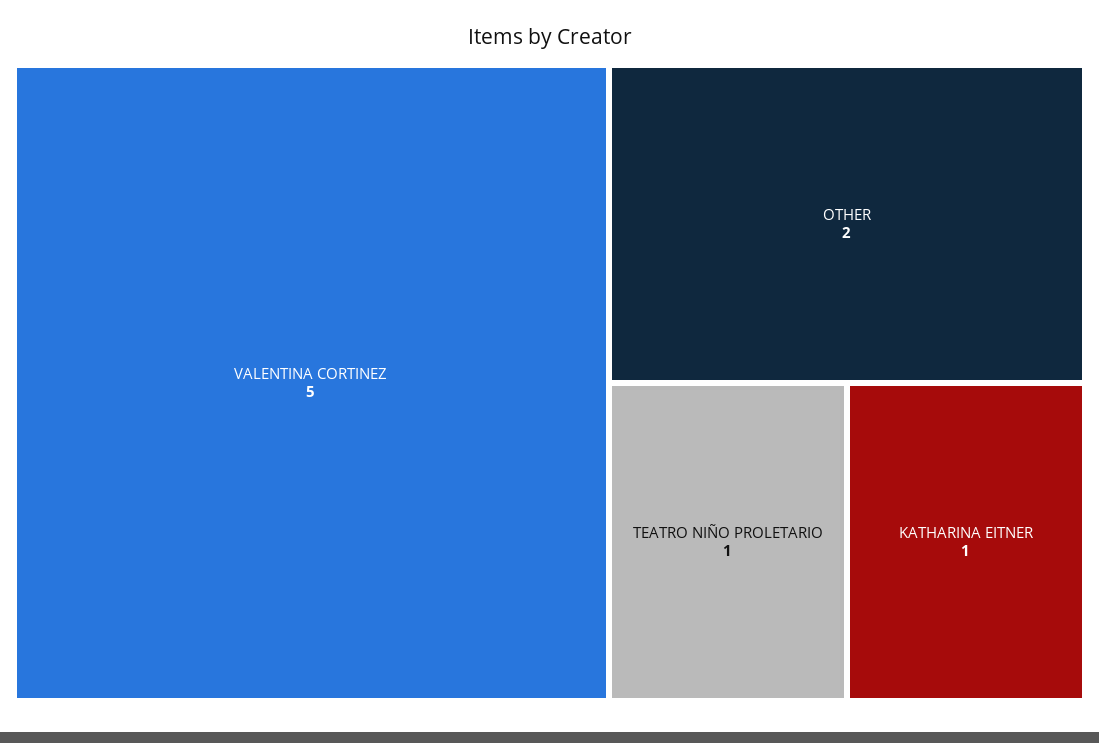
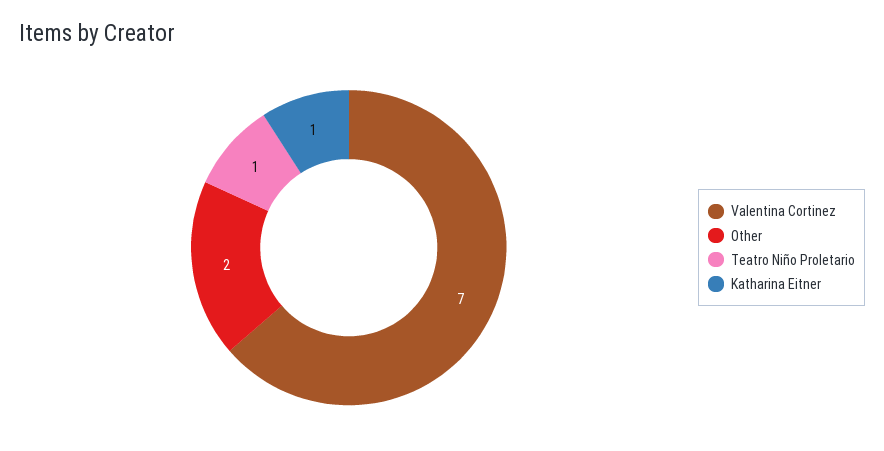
VALENTINA CORTINEZ: 5 -> 7

